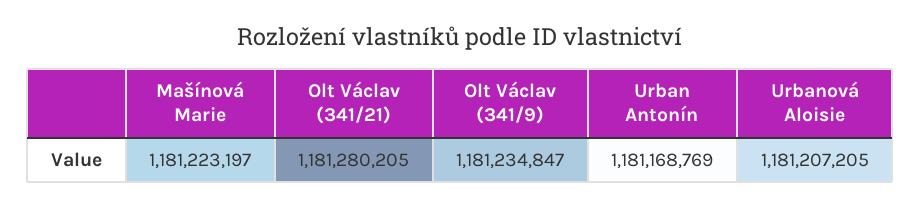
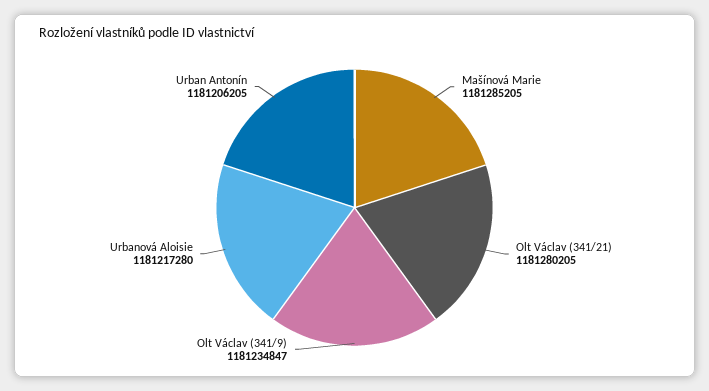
Mašínová Marie: 1181223197 -> 1181285205
Urban Antonín: 1181168769 -> 1181206205
Urbanová Aloisie: 1181207205 -> 1181217280

